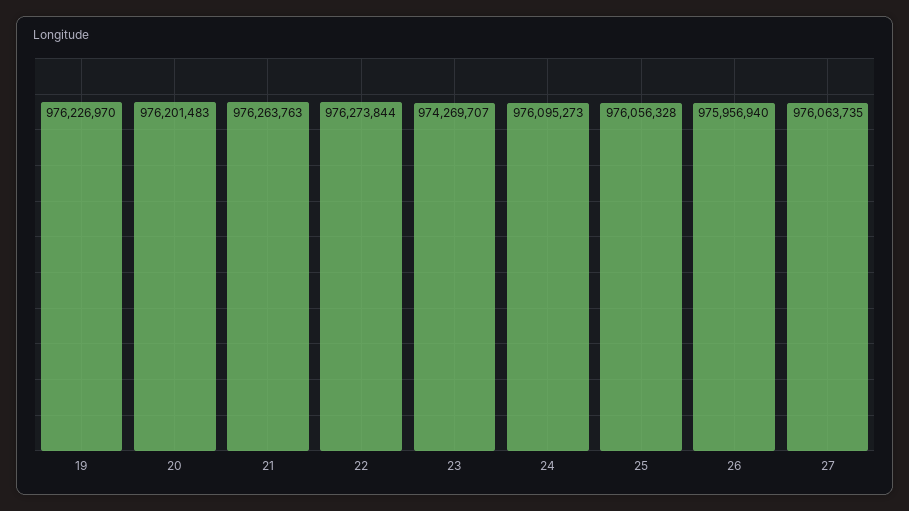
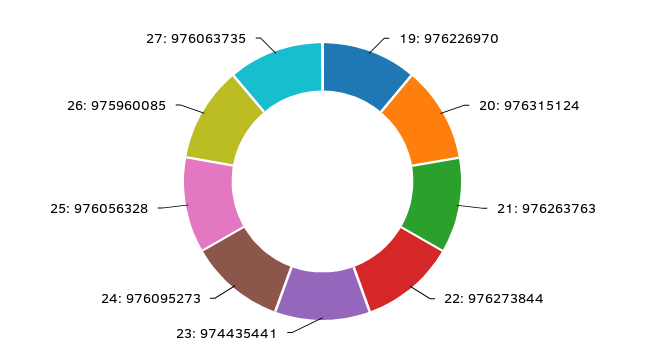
20: 976201483 -> 976315124
23: 974269707 -> 974435441
26: 975956940 -> 975960085

